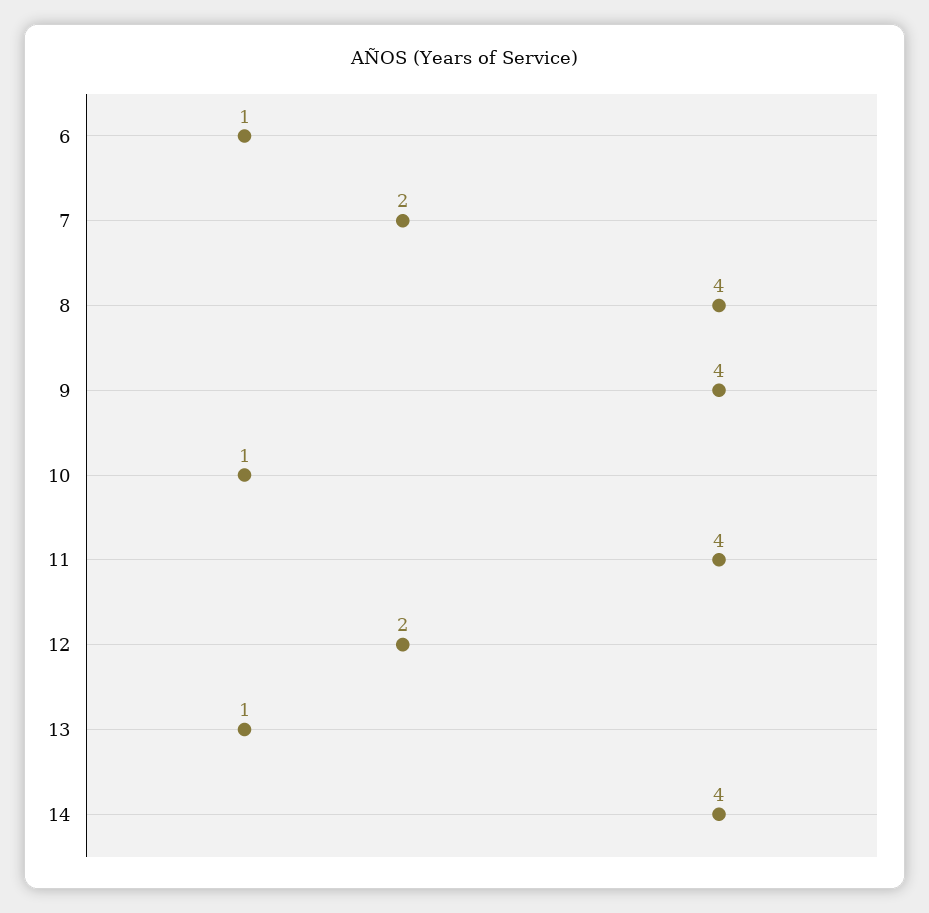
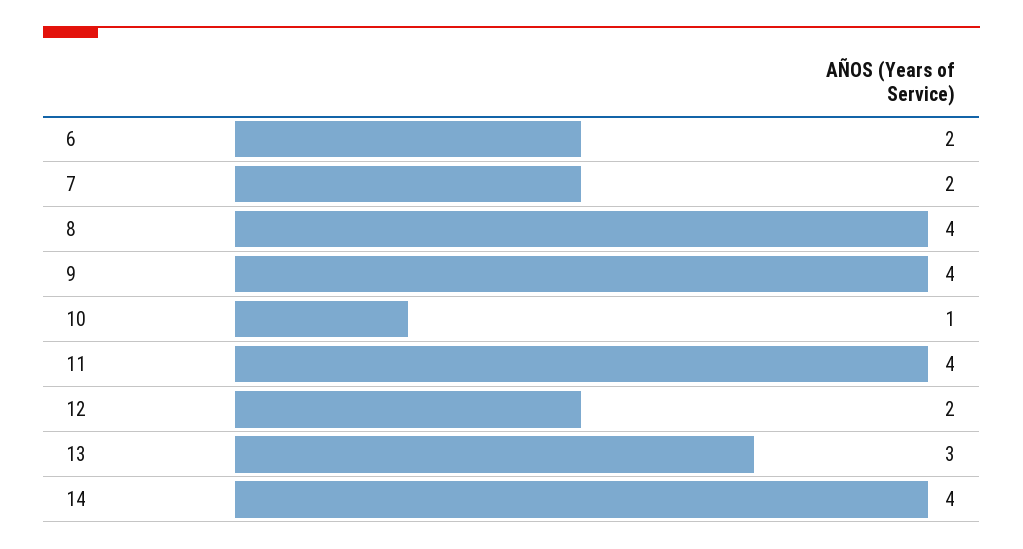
6: 1 -> 2
13: 1 -> 3

